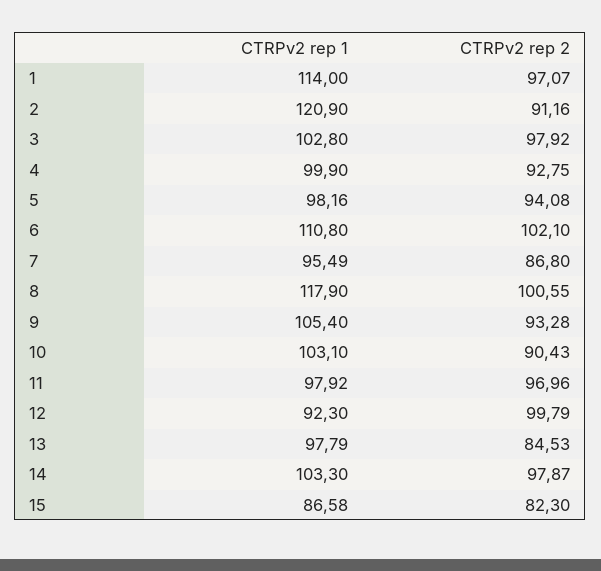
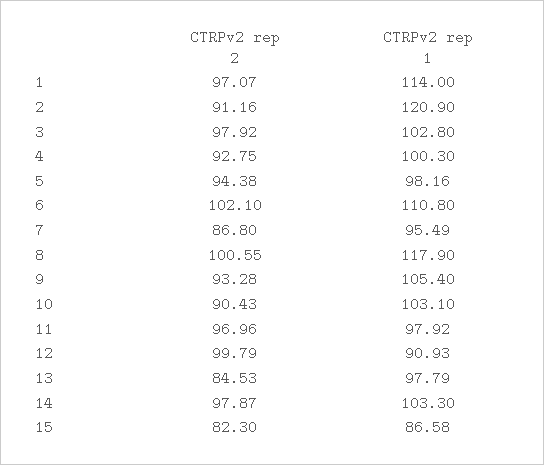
CTRPv2 rep 1, 4: 99.9 -> 100.3
CTRPv2 rep 2, 5: 94.08 -> 94.38
CTRPv2 rep 1, 12: 92.3 -> 90.93

